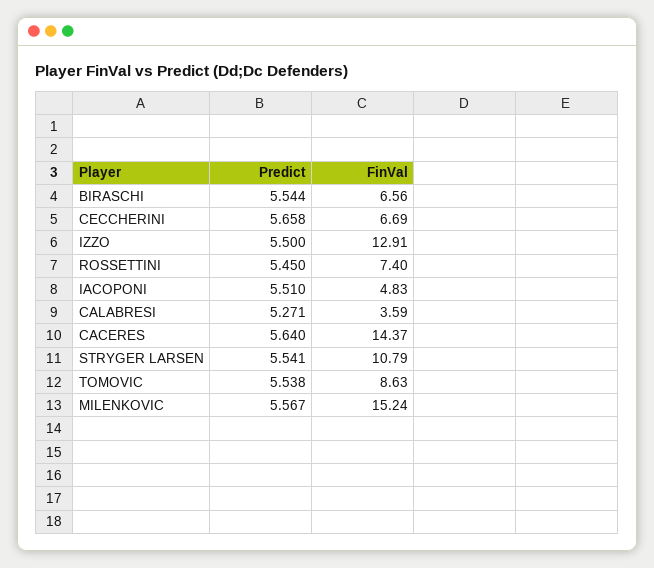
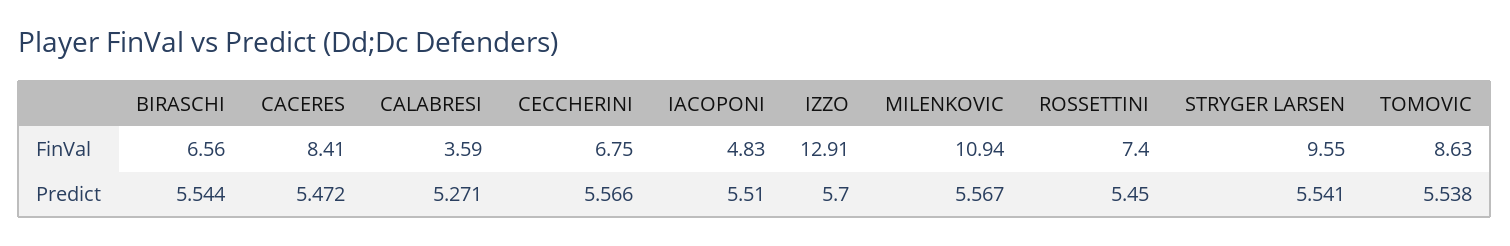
Predict, CECCHERINI: 5.658 -> 5.566
FinVal, CECCHERINI: 6.69 -> 6.75
Predict, IZZO: 5.5 -> 5.7
Predict, CACERES: 5.64 -> 5.472
FinVal, CACERES: 14.37 -> 8.41
FinVal, STRYGER LARSEN: 10.79 -> 9.55
FinVal, MILENKOVIC: 15.24 -> 10.94

